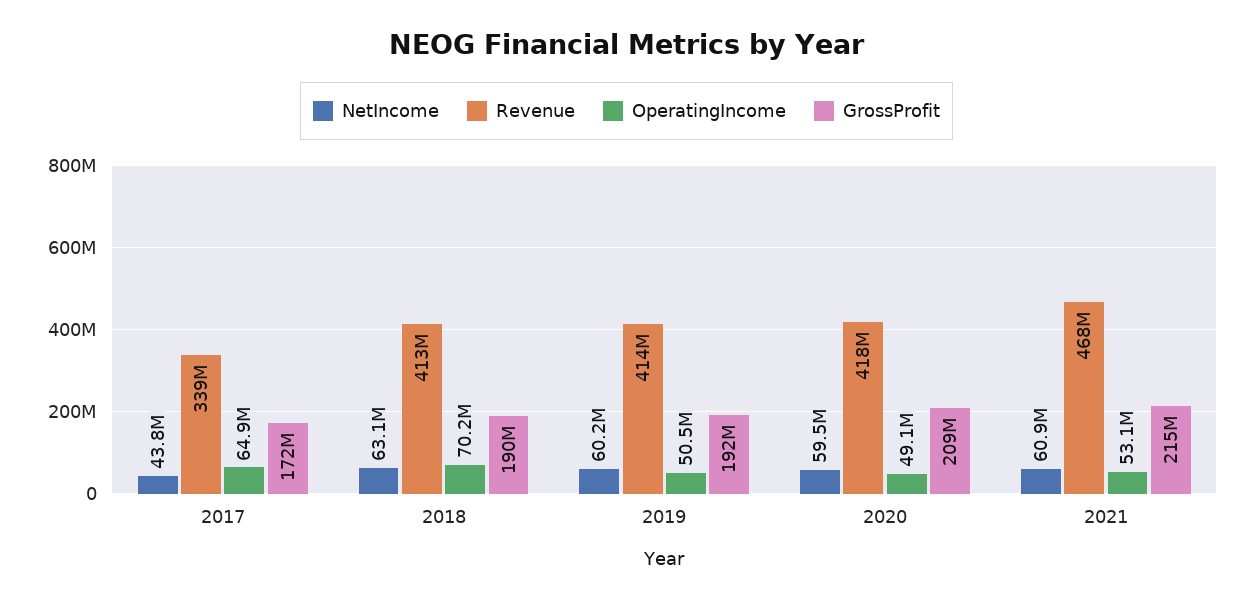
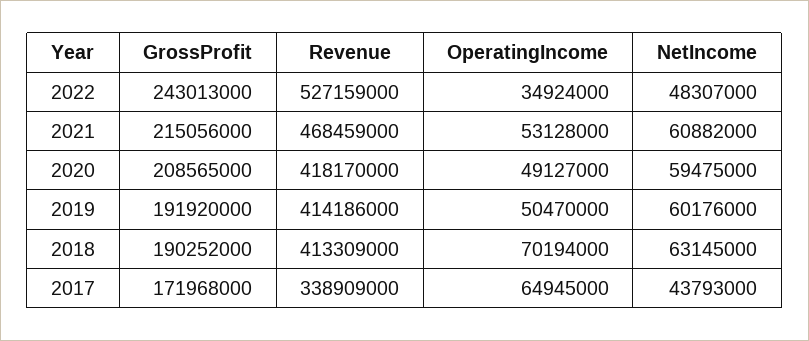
GrossProfit, 2022: none -> 243013000
Revenue, 2022: none -> 527159000
OperatingIncome, 2022: none -> 34924000
NetIncome, 2022: none -> 48307000

